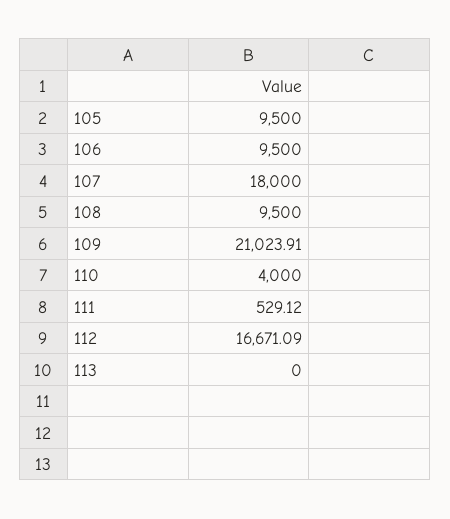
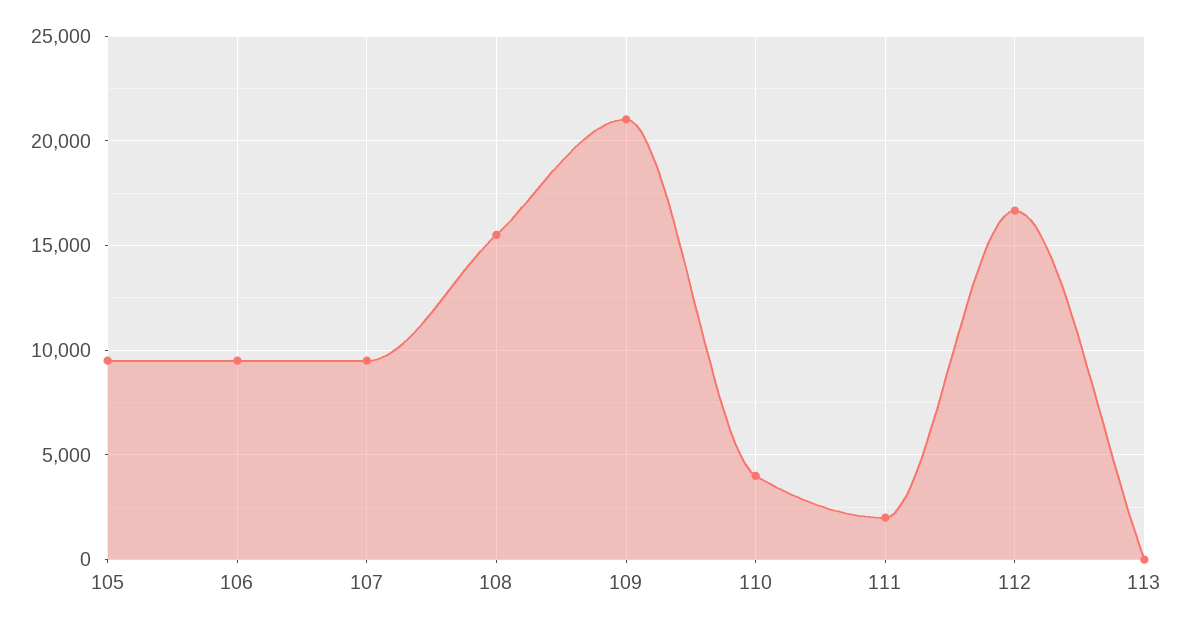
107: 18000 -> 9500
108: 9500 -> 15500
111: 529.12 -> 2000

